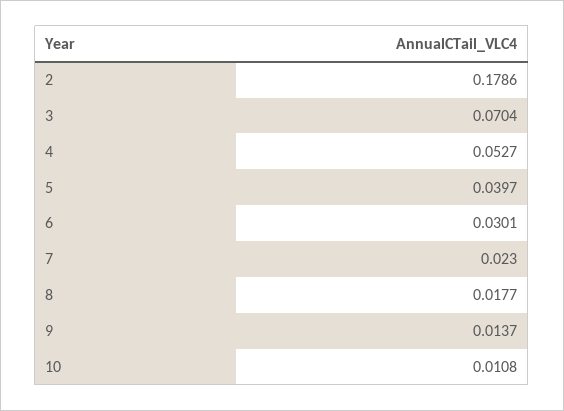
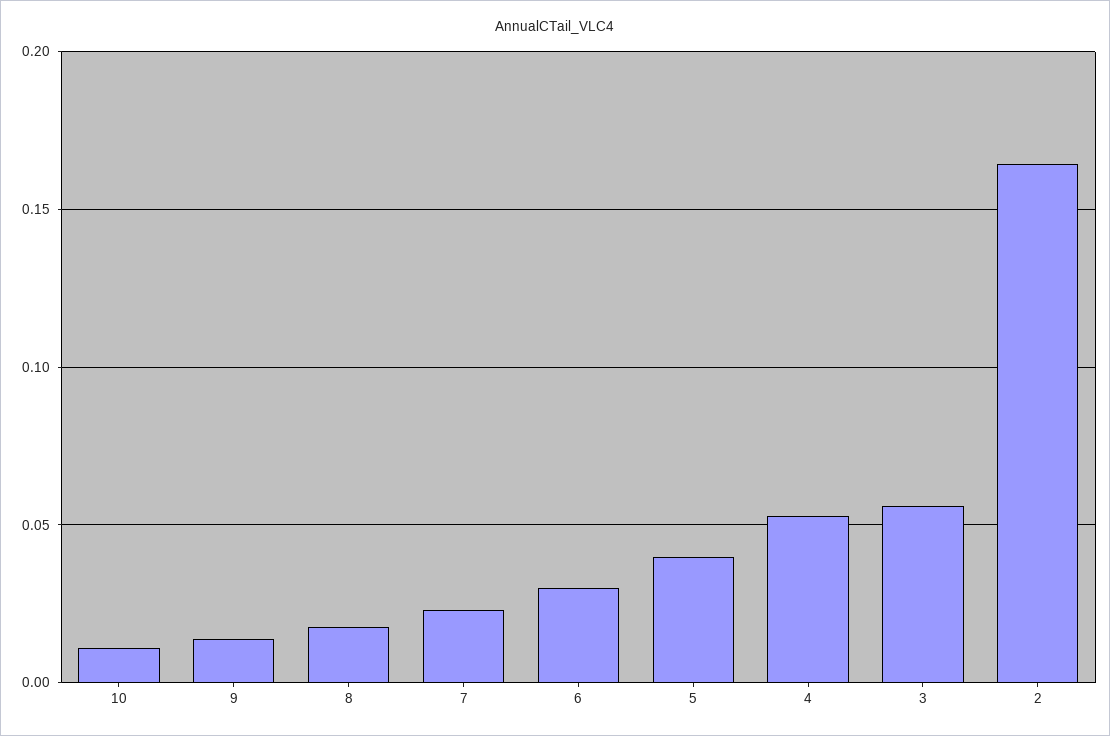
2: 0.1786 -> 0.165
3: 0.0704 -> 0.055

